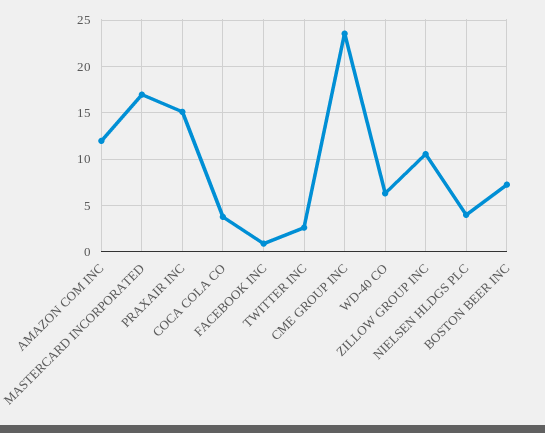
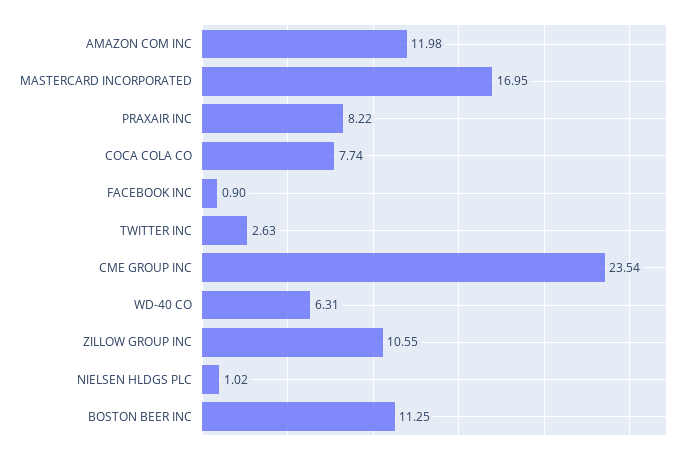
PRAXAIR INC: 15 -> 8.22
COCA COLA CO: 4 -> 7.74
NIELSEN HLDGS PLC: 4 -> 1.02
BOSTON BEER INC: 7 -> 11.25

